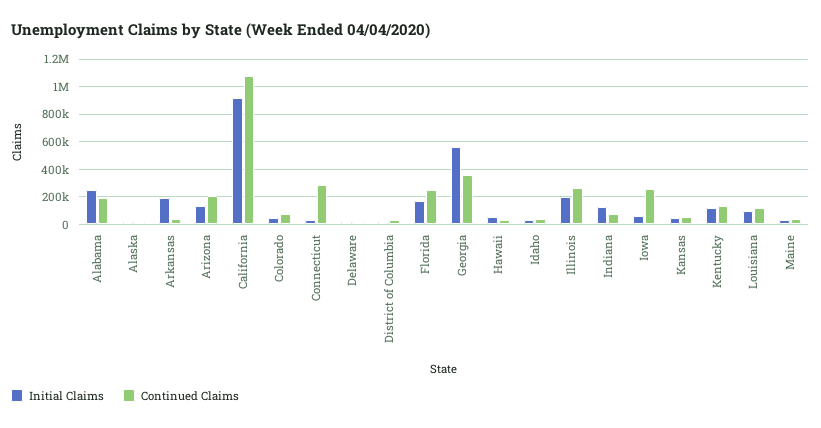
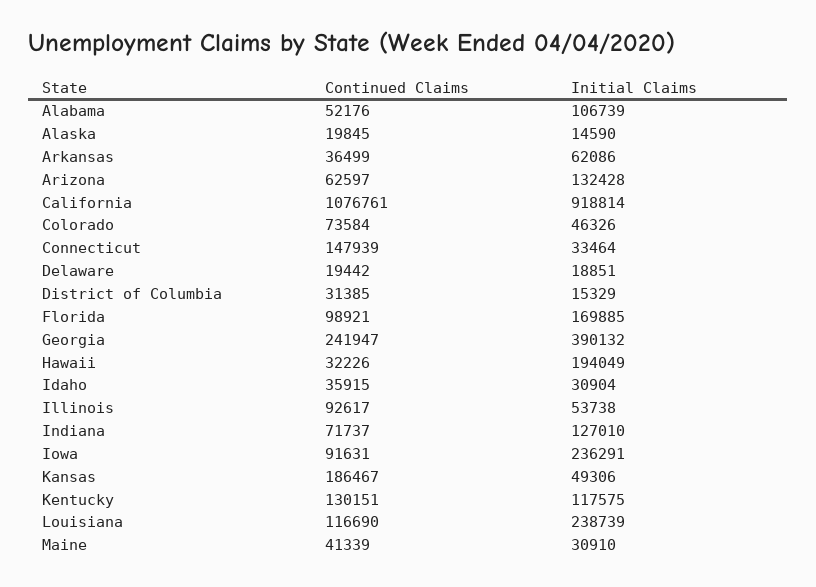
Initial Claims, Alabama: 250000 -> 106739
Continued Claims, Alabama: 200000 -> 52176
Initial Claims, Arkansas: 200000 -> 62086
Continued Claims, Arizona: 200000 -> 62597
Continued Claims, Connecticut: 300000 -> 147939
Continued Claims, Florida: 250000 -> 98921
Initial Claims, Georgia: 550000 -> 390132
Continued Claims, Georgia: 350000 -> 241947
Initial Claims, Hawaii: 50000 -> 194049
Initial Claims, Illinois: 200000 -> 53738
Continued Claims, Illinois: 250000 -> 92617
Initial Claims, Iowa: 50000 -> 236291
Continued Claims, Iowa: 250000 -> 91631
Continued Claims, Kansas: 50000 -> 186467
Initial Claims, Louisiana: 100000 -> 238739

